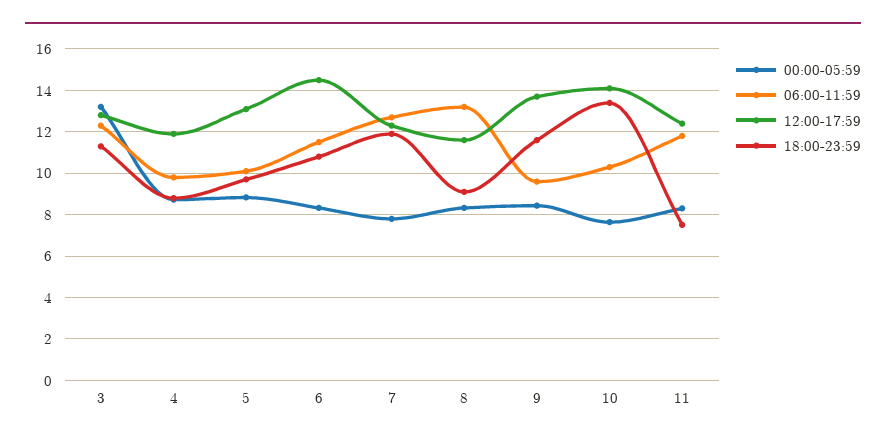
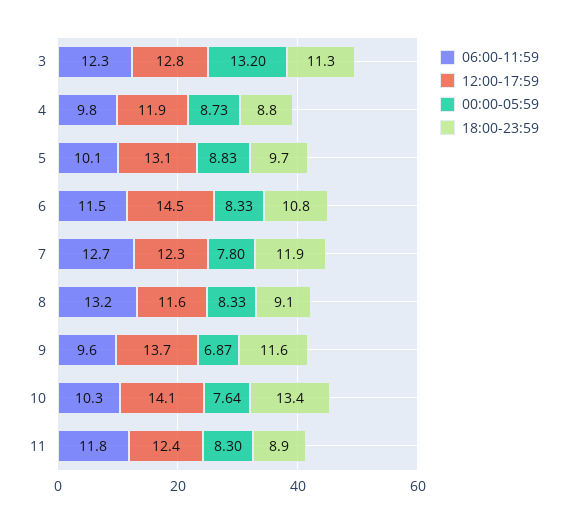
00:00-05:59, 9: 8.5 -> 6.87
18:00-23:59, 11: 7.5 -> 8.9

